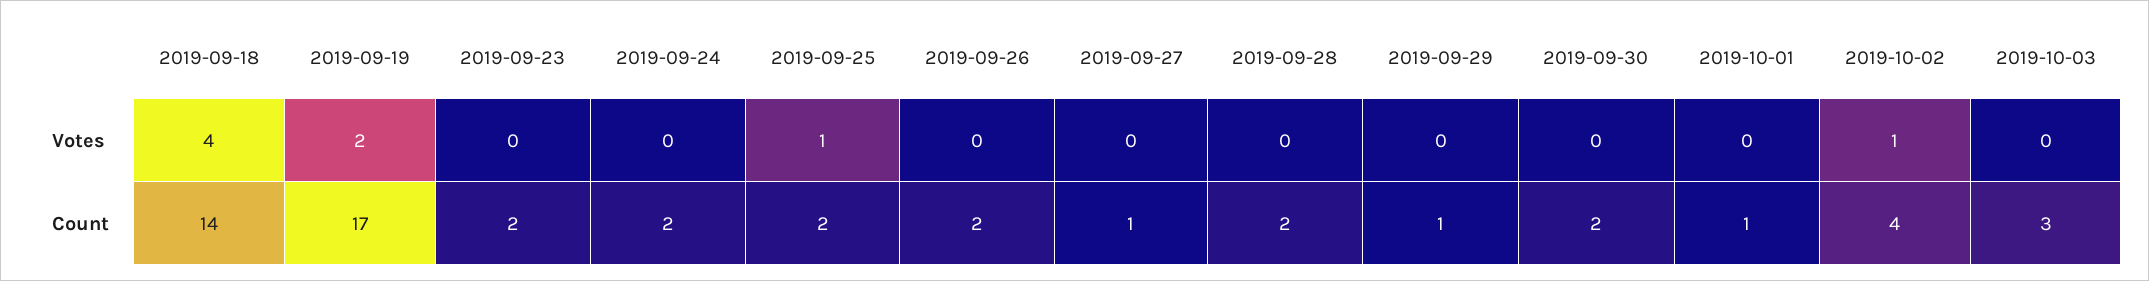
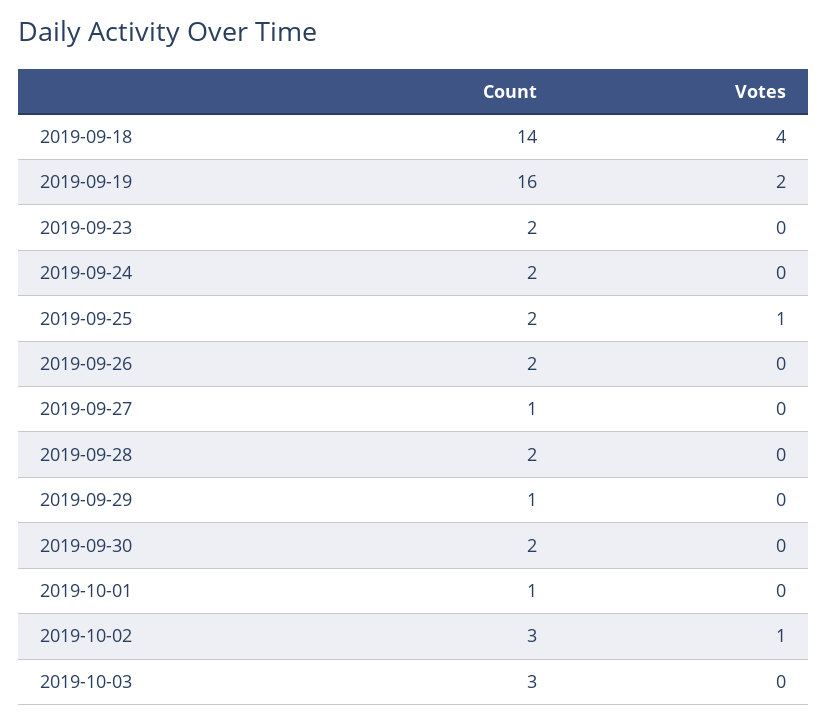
2019-09-19, Count: 17 -> 16
2019-10-02, Count: 4 -> 3

